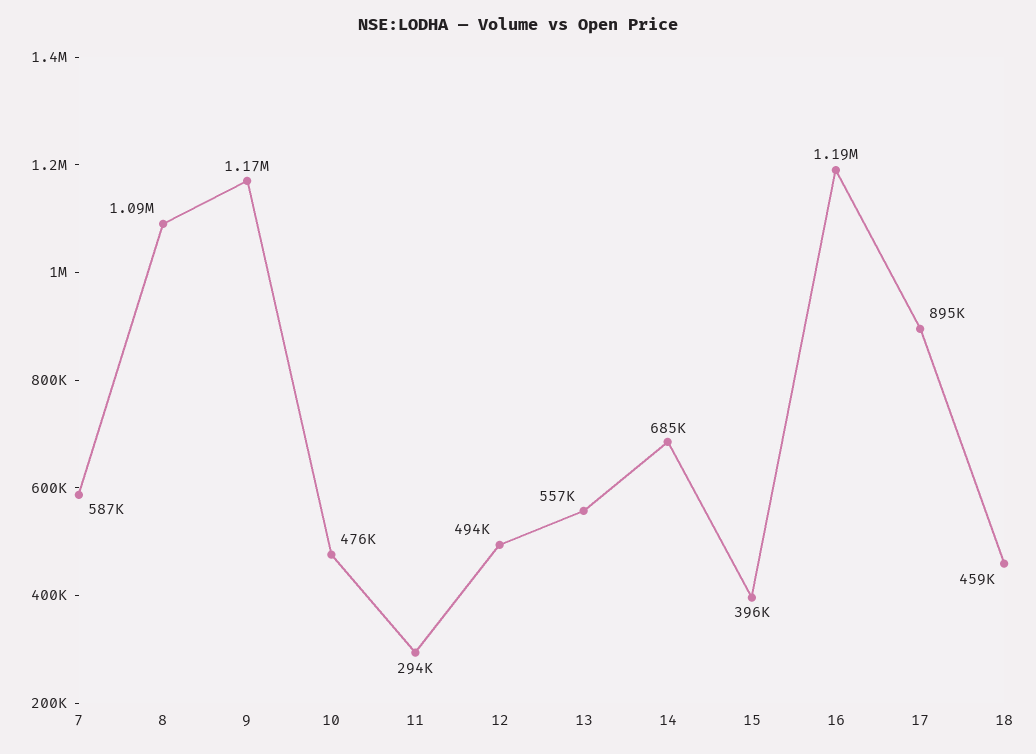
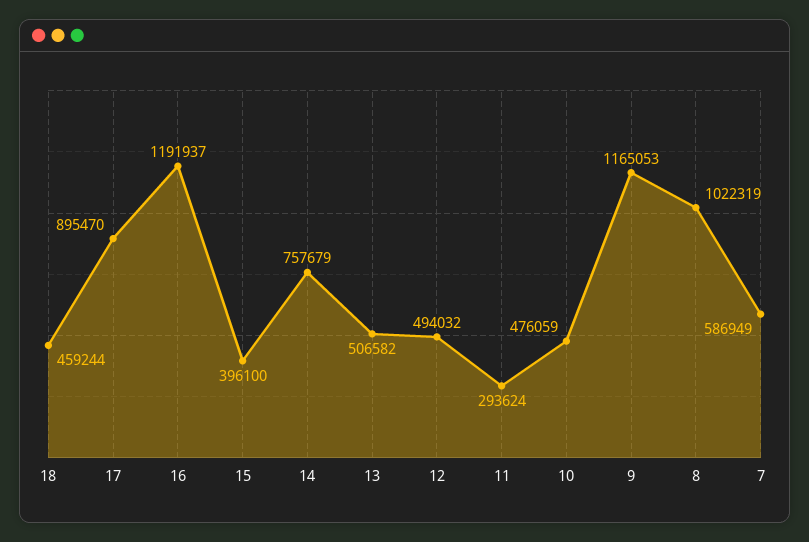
8: 1090000 -> 1022319
13: 557000 -> 506582
14: 685000 -> 757679

